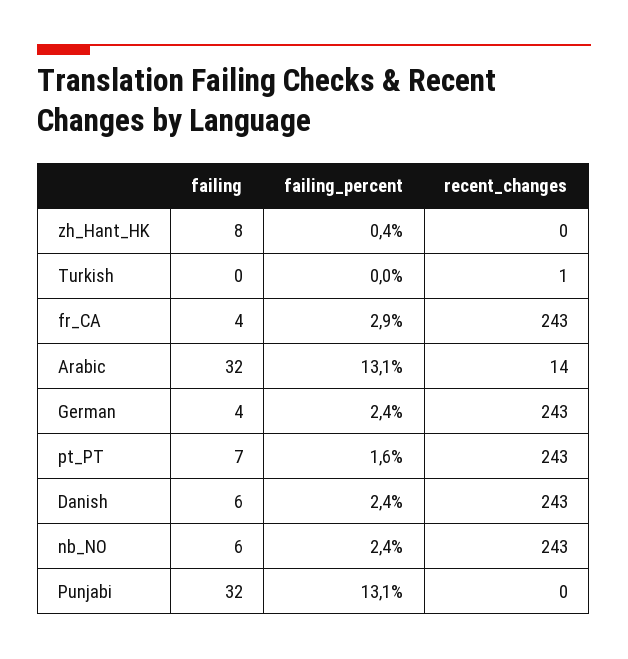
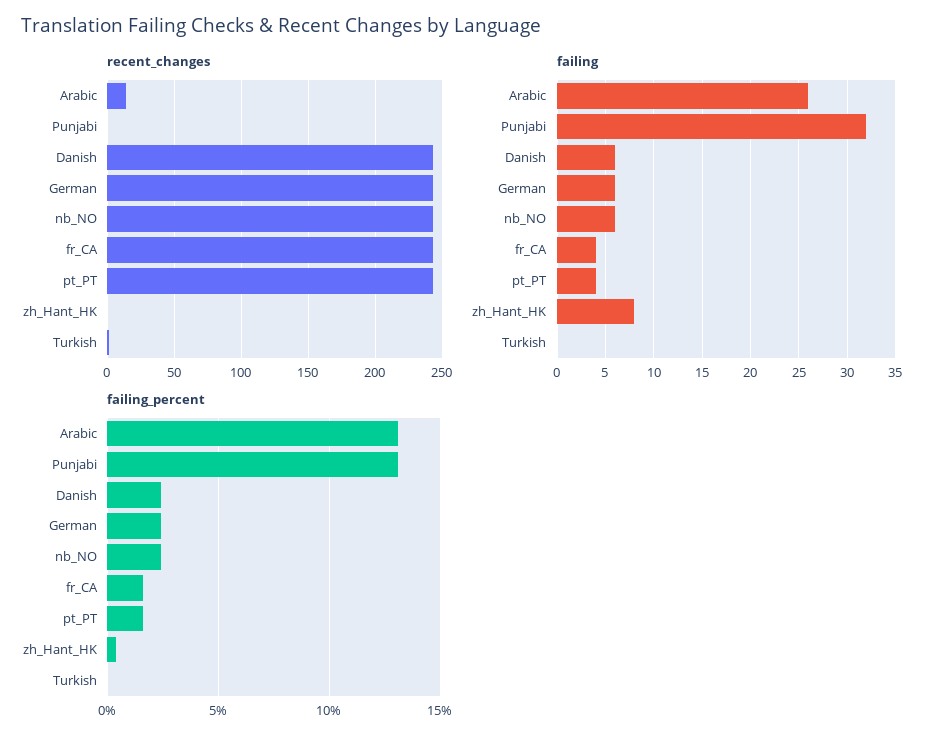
failing_percent, fr_CA: 2.9 -> 1.5
failing, Arabic: 32 -> 26
failing, German: 4 -> 6
failing, pt_PT: 7 -> 4

